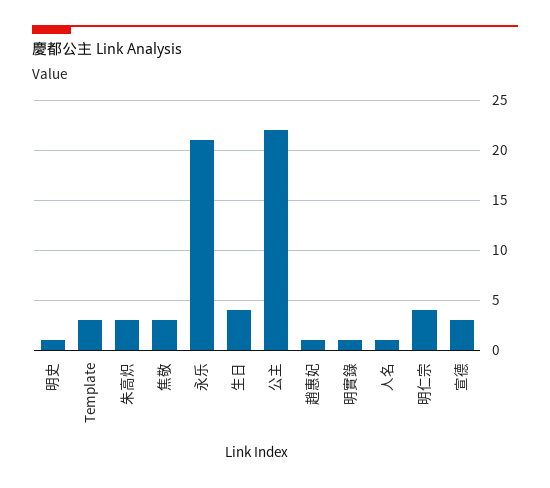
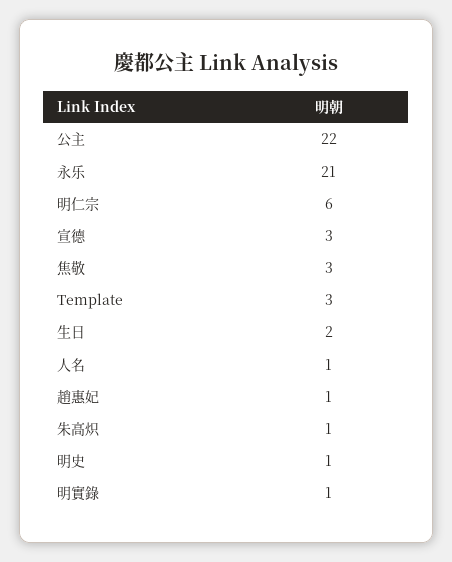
朱高炽: 3 -> 1
生日: 4 -> 2
明仁宗: 4 -> 6

